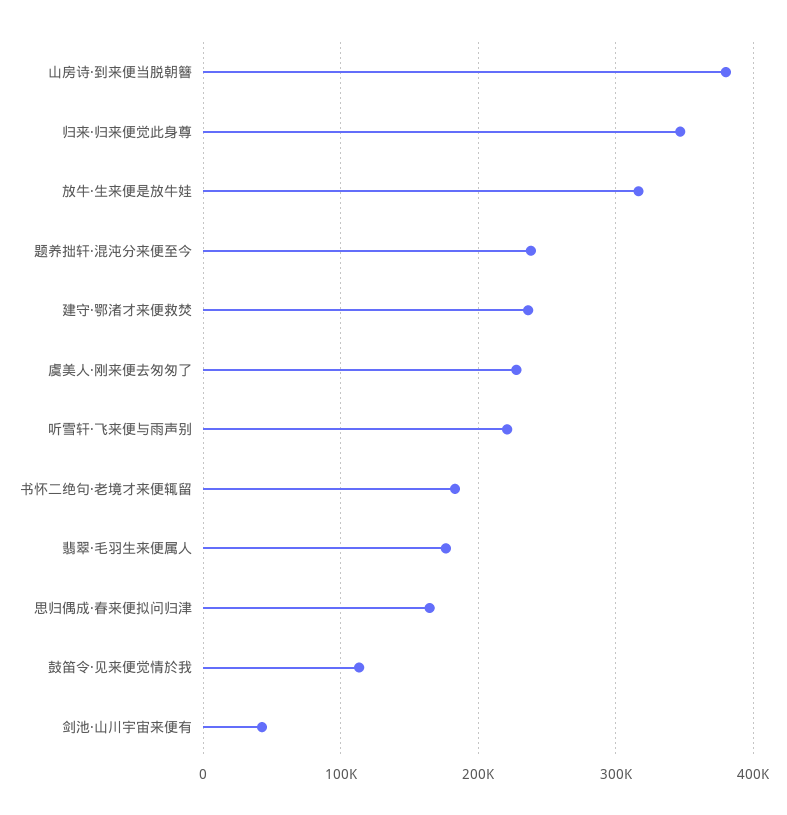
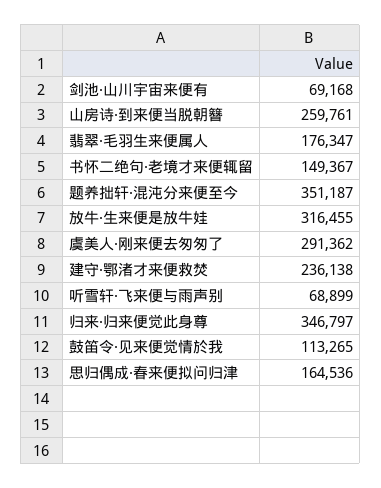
山房诗·到来便当脱朝簪: 380000 -> 259761
题养拙轩·混沌分来便至今: 240000 -> 351187
虞美人·刚来便去匆匆了: 230000 -> 291362
听雪轩·飞来便与雨声别: 220000 -> 68899
书怀二绝句·老境才来便辄留: 180000 -> 149367
剑池·山川宇宙来便有: 40000 -> 69168

